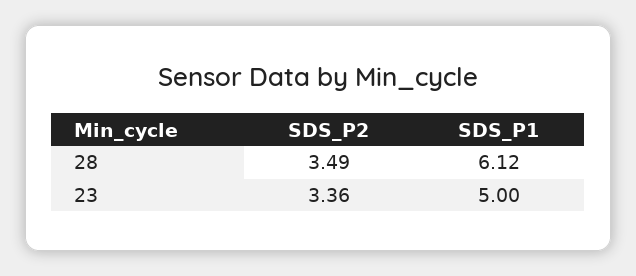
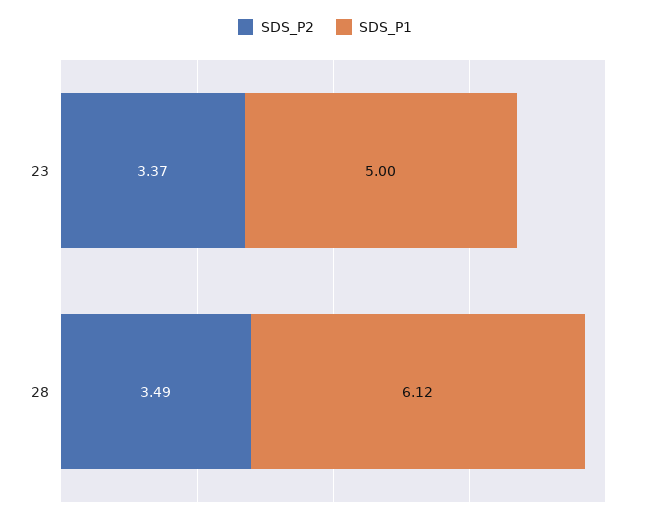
SDS_P2, 23: 3.36 -> 3.37

